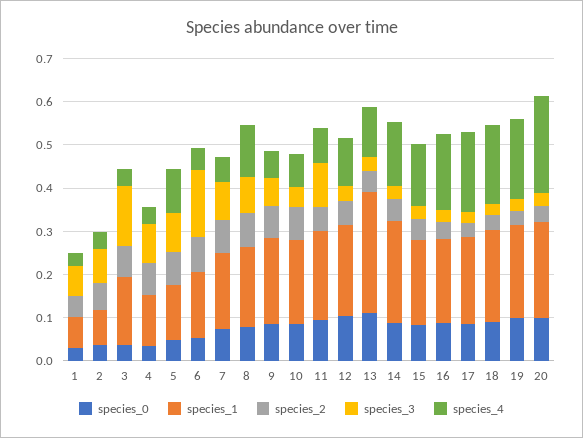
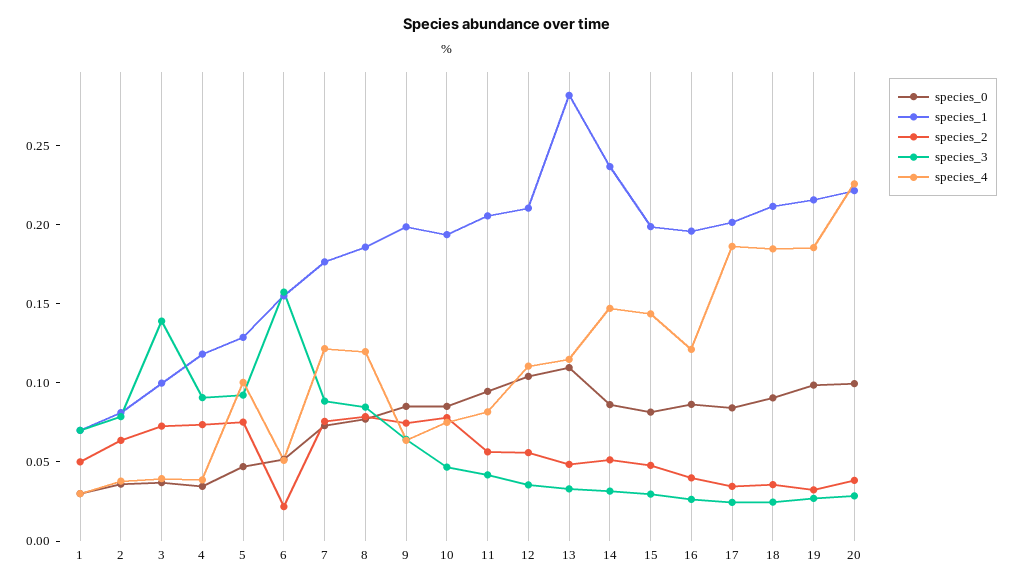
species_1, 3: 0.16 -> 0.1
species_2, 6: 0.08 -> 0.02
species_4, 7: 0.06 -> 0.12
species_3, 11: 0.1 -> 0.04
species_4, 16: 0.18 -> 0.12

